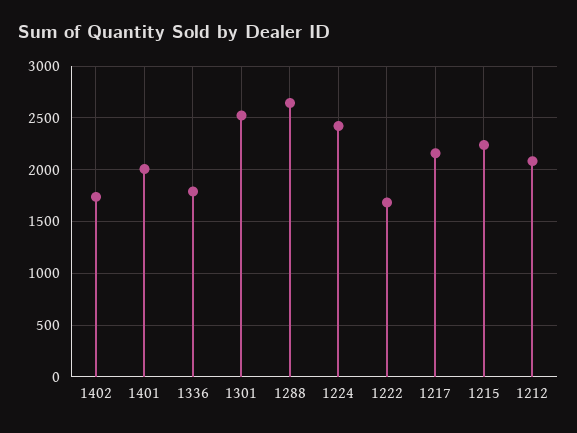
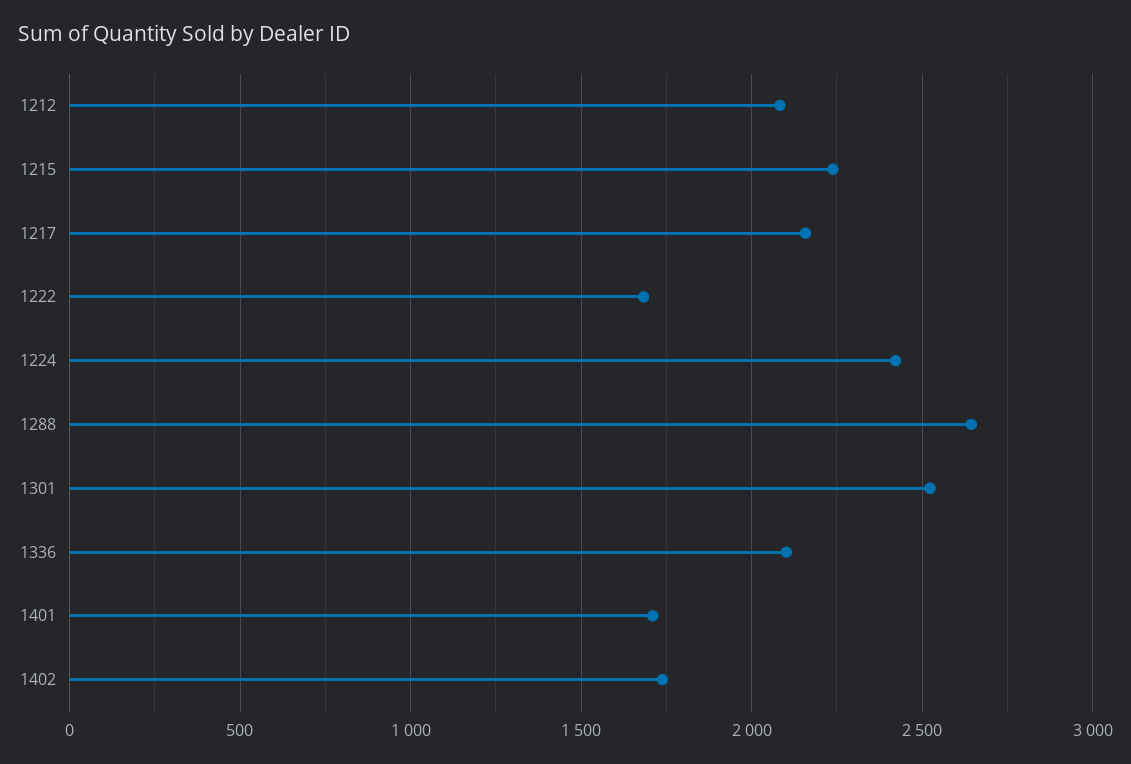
1401: 2000 -> 1700
1336: 1800 -> 2100

